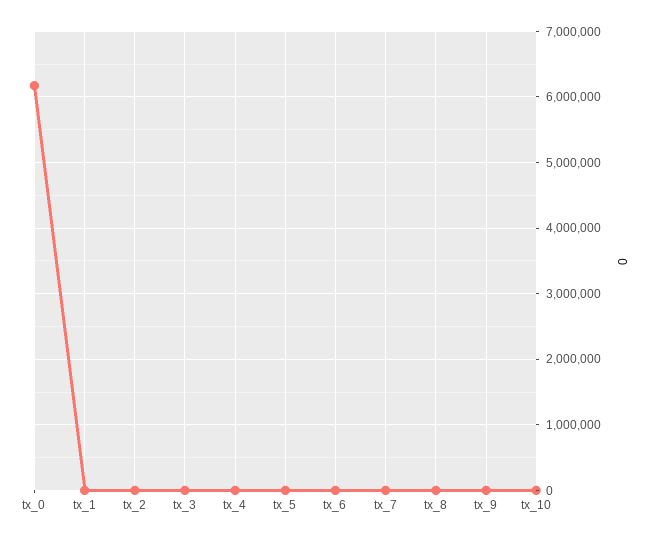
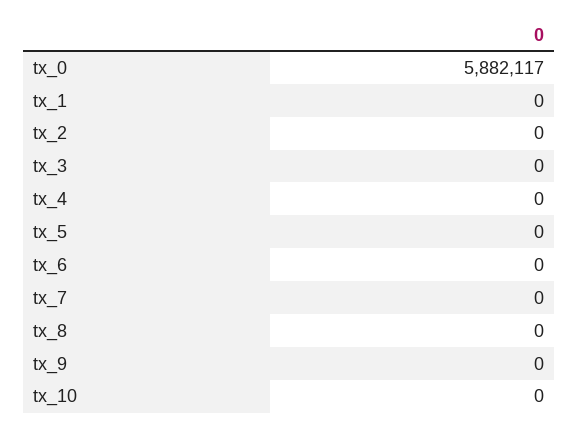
tx_0: 6200000 -> 5882117

